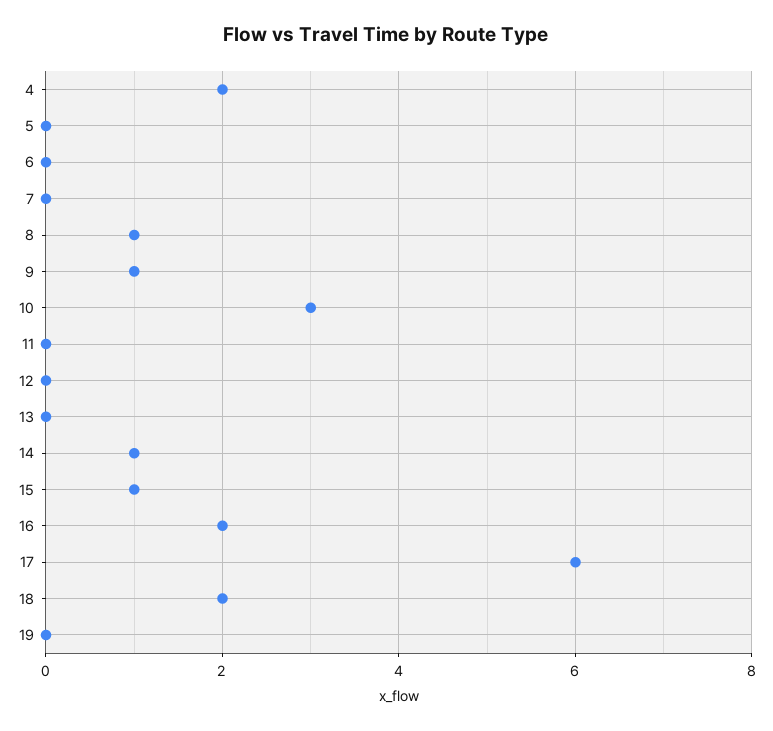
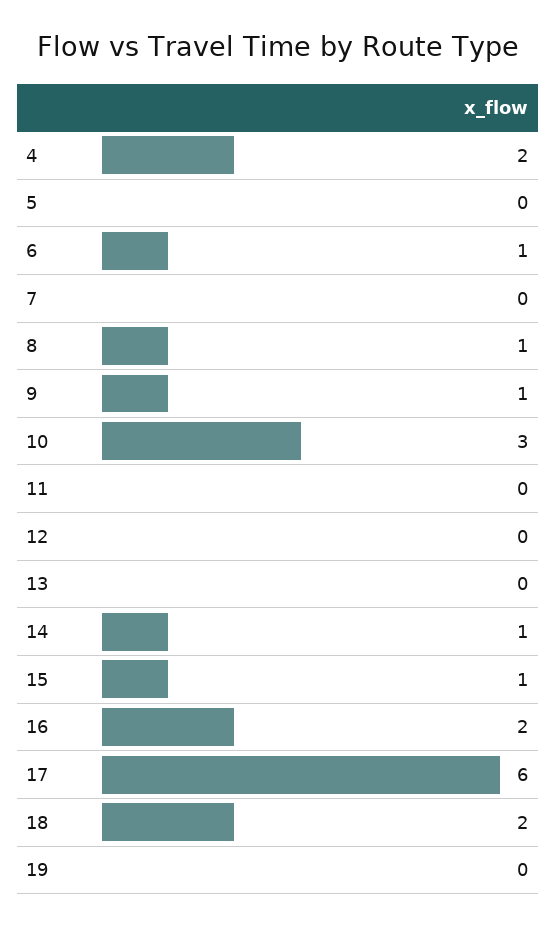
6: 0 -> 1

